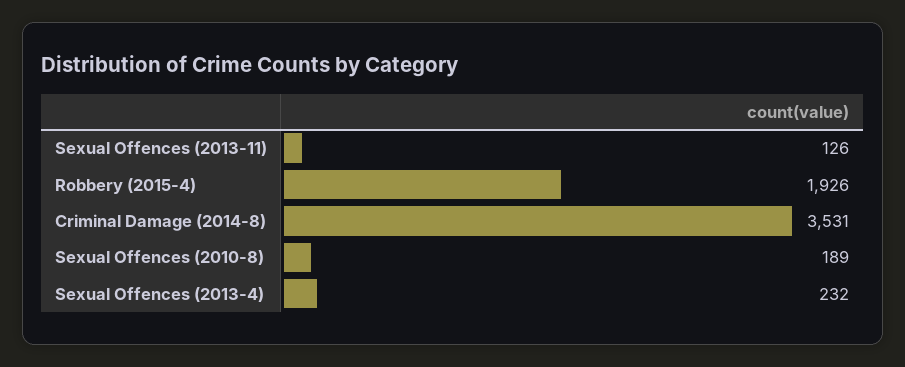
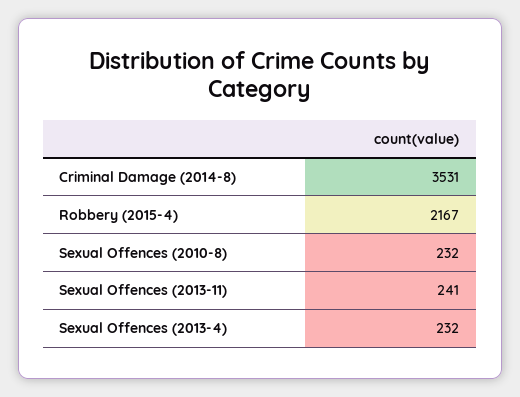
Sexual Offences (2013-11): 126 -> 241
Robbery (2015-4): 1926 -> 2167
Sexual Offences (2010-8): 189 -> 232

